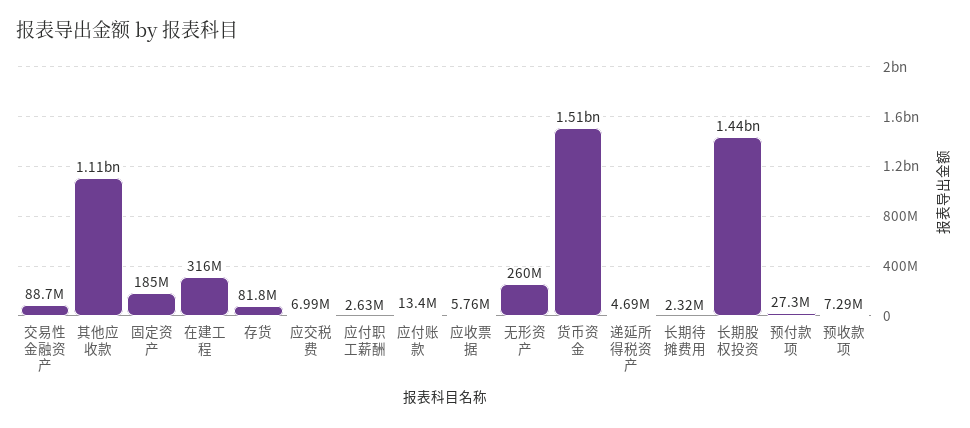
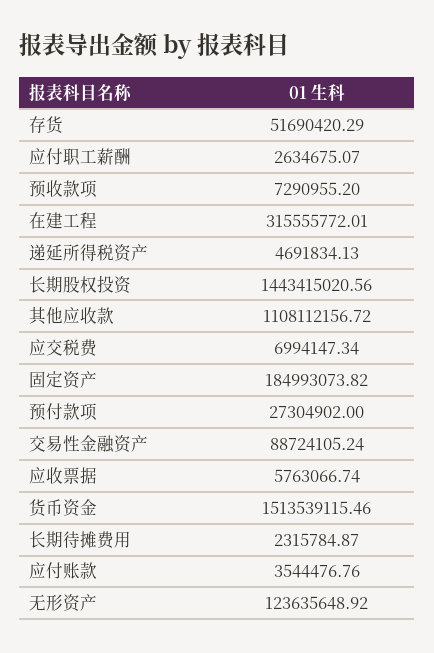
存货: 81800000 -> 51690420.29
应付账款: 13400000 -> 3544476.76
无形资产: 260000000 -> 123635648.92

